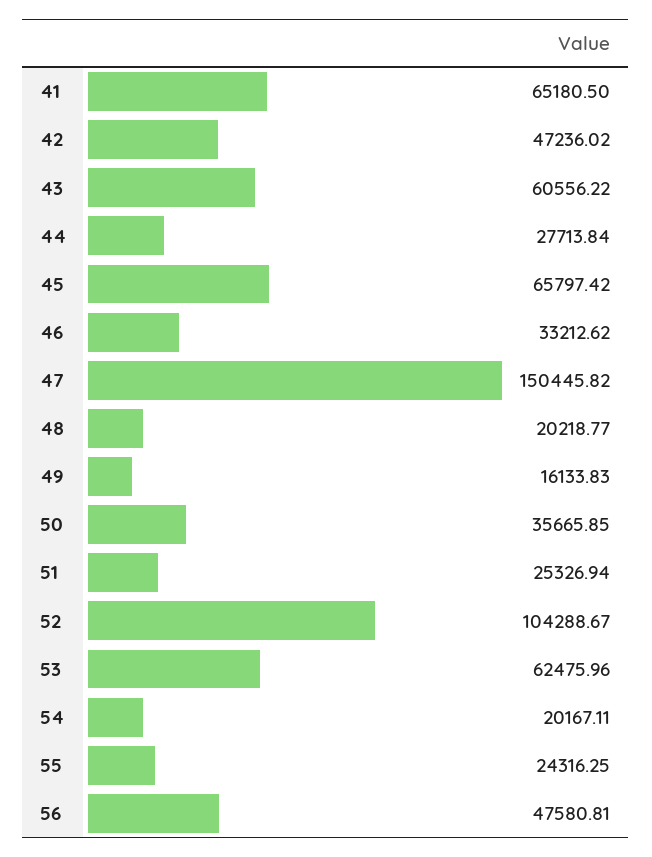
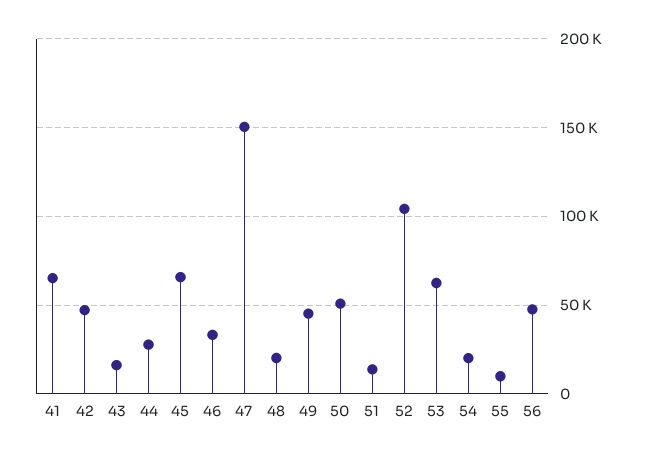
43: 60556.22 -> 15000
49: 16133.83 -> 45000
50: 35665.85 -> 50000
51: 25326.94 -> 15000
55: 24316.25 -> 10000

